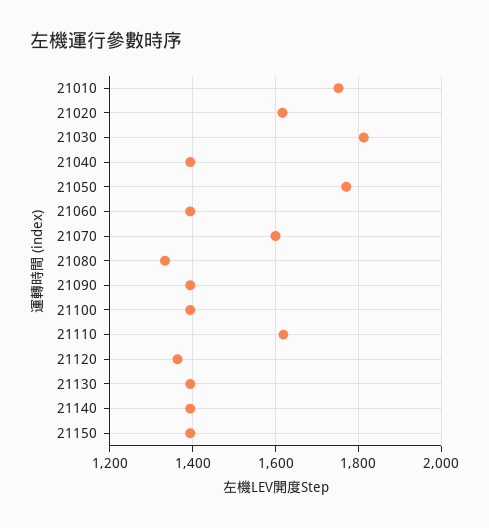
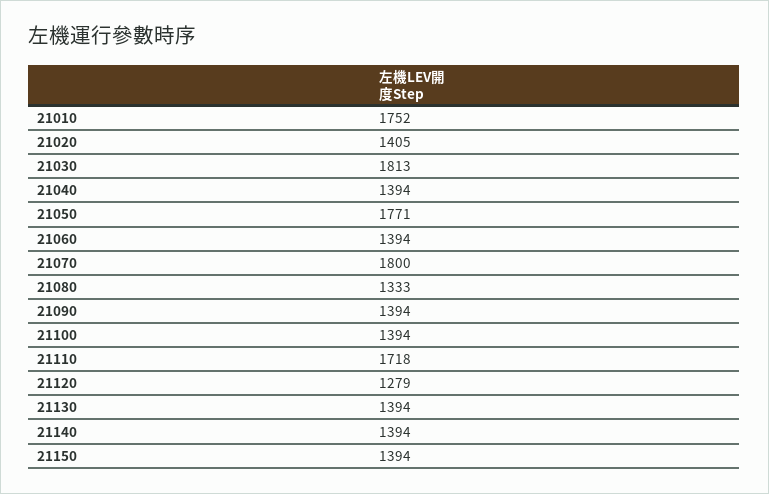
21020: 1620 -> 1405
21070: 1600 -> 1800
21110: 1620 -> 1718
21120: 1360 -> 1279

